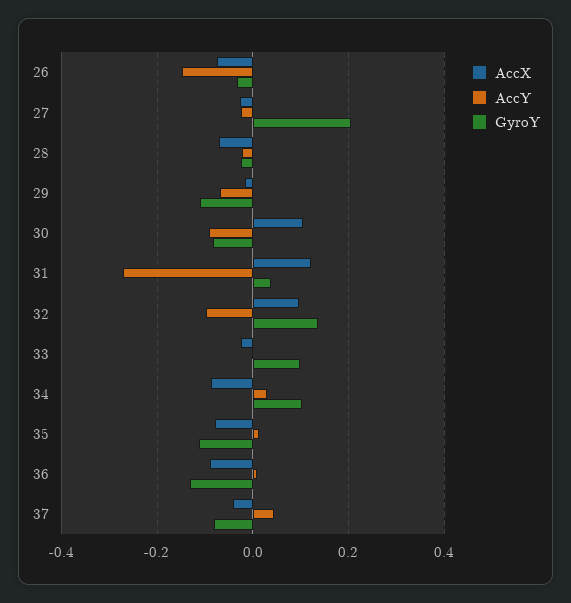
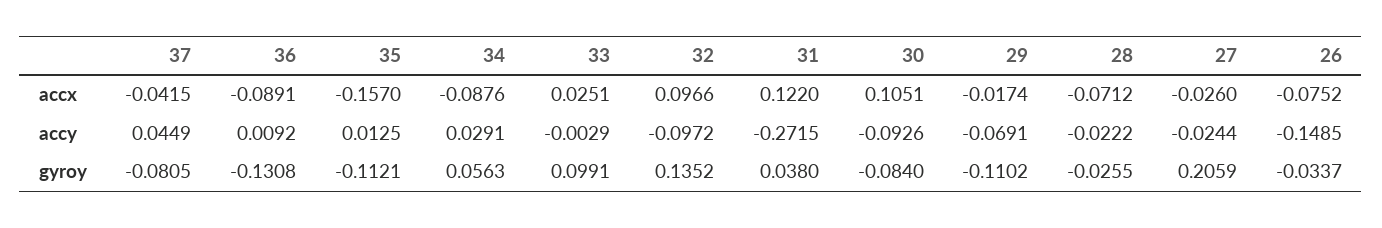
AccX, 33: -0.02 -> 0.0251
GyroY, 34: 0.1 -> 0.0563
AccX, 35: -0.08 -> -0.157

